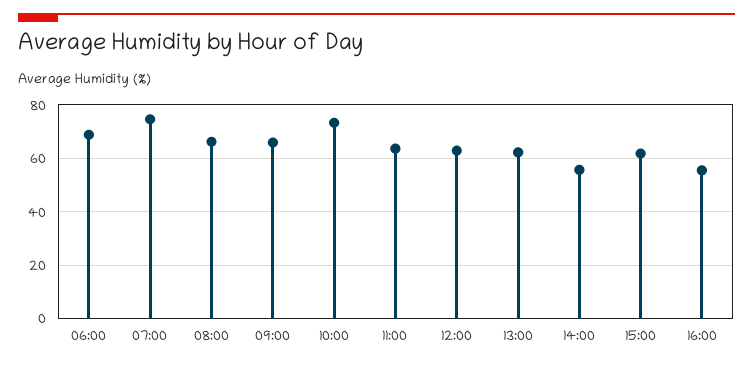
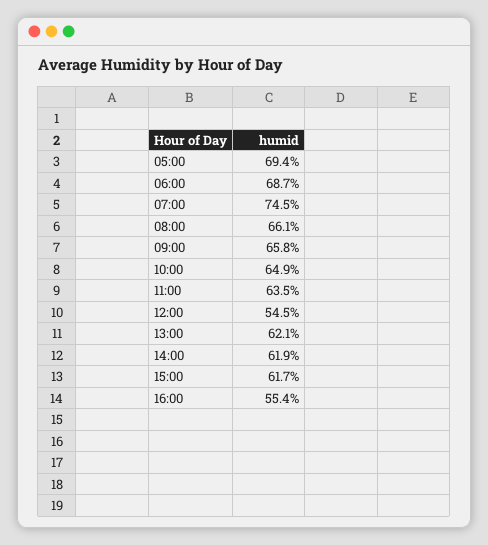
10:00: 72.5 -> 64.9
12:00: 62.5 -> 54.5
14:00: 55 -> 61.9
05:00: none -> 69.4

